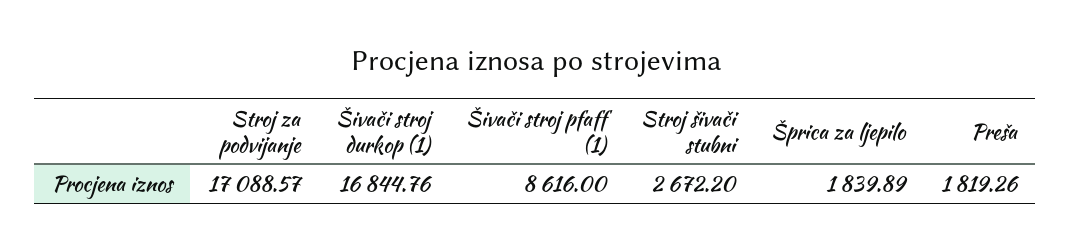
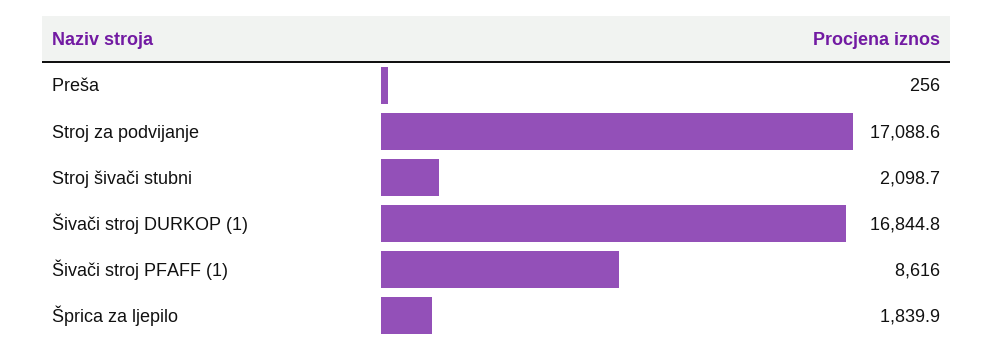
Stroj šivači stubni: 2672.2 -> 2098.7
Preša: 1819.26 -> 256

